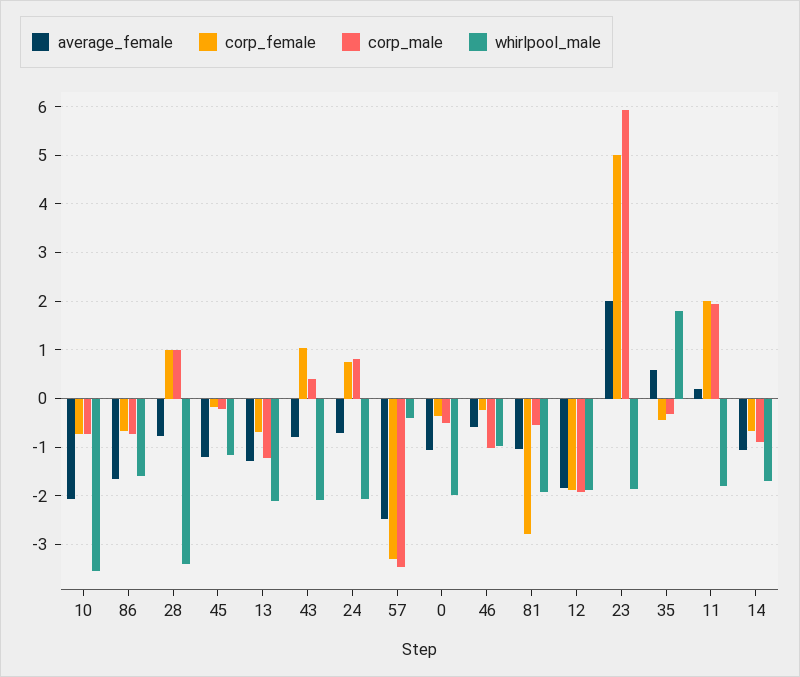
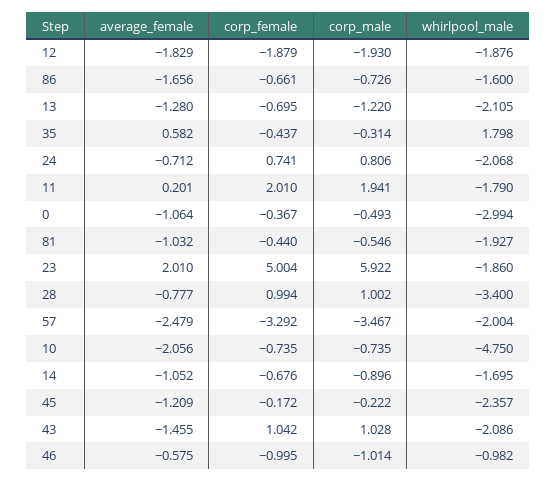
whirlpool_male, 10: -3.6 -> -4.75
whirlpool_male, 45: -1.2 -> -2.357
average_female, 43: -0.8 -> -1.455
corp_male, 43: 0.4 -> 1.028
whirlpool_male, 57: -0.4 -> -2.004
whirlpool_male, 0: -2 -> -2.994
corp_female, 46: -0.2 -> -0.995
corp_female, 81: -2.8 -> -0.44

